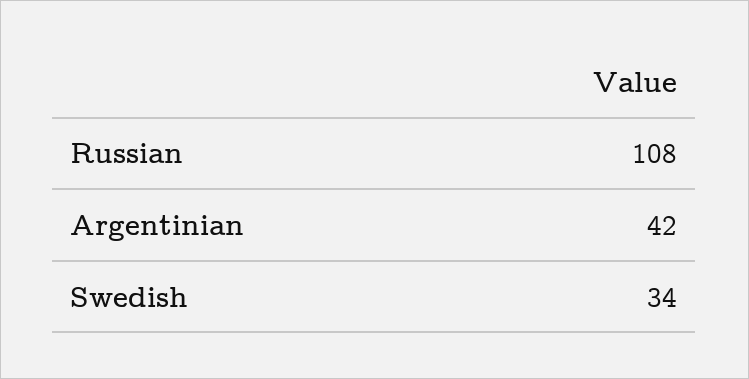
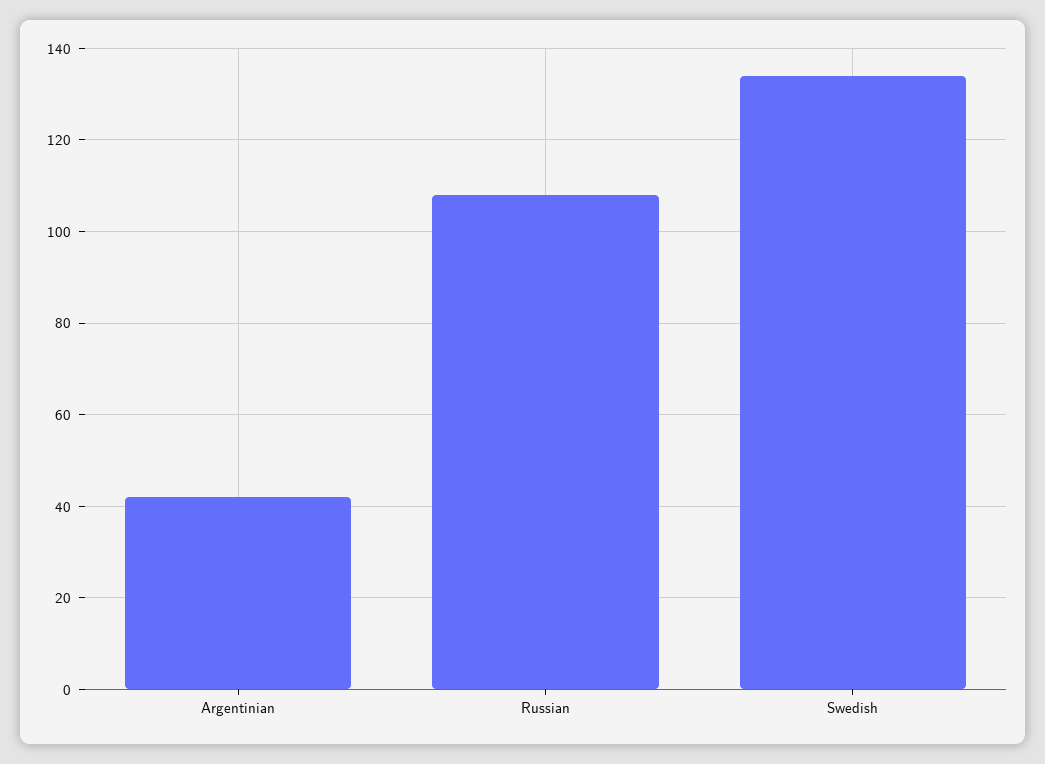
Swedish: 34 -> 135

